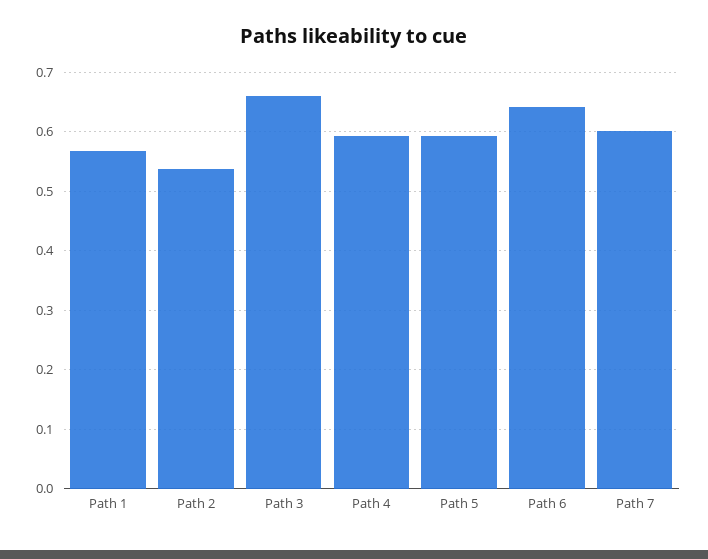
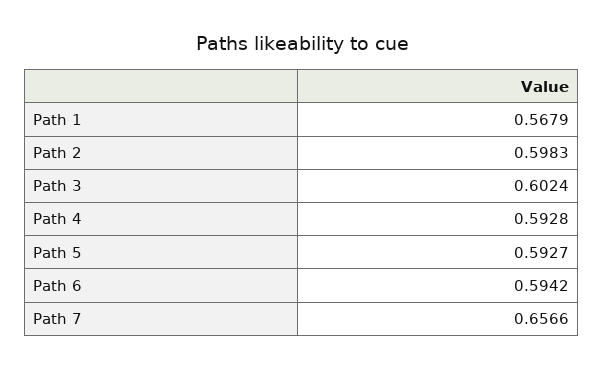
Path 2: 0.54 -> 0.5983
Path 3: 0.66 -> 0.6024
Path 6: 0.64 -> 0.5942
Path 7: 0.6 -> 0.6566

